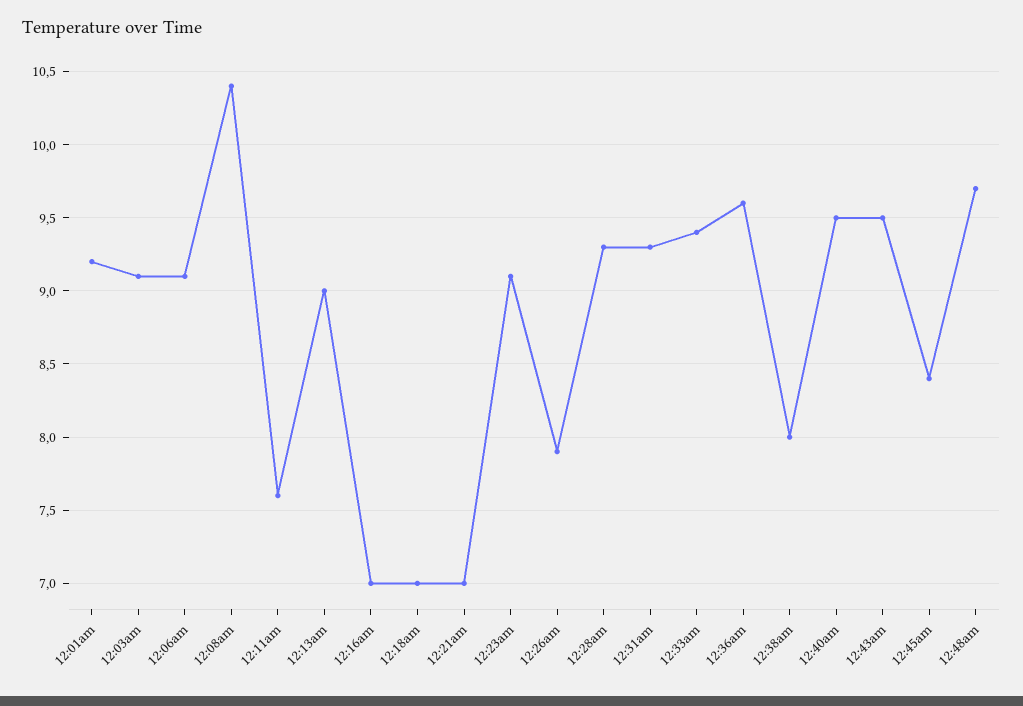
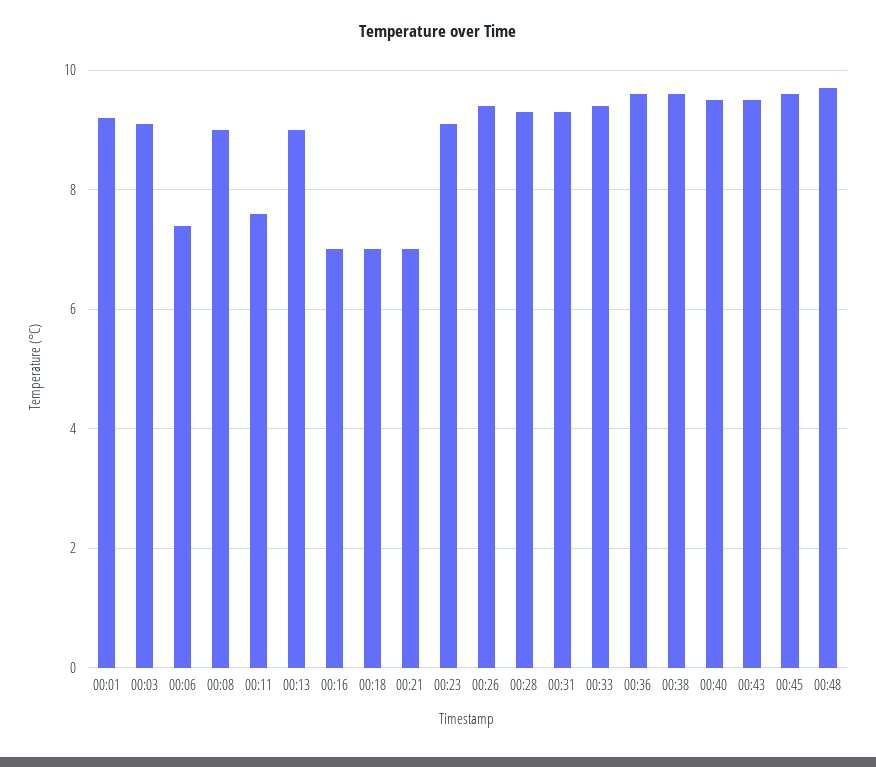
12:06am: 9.1 -> 7.5
12:08am: 10.4 -> 9
12:26am: 7.9 -> 9.5
12:38am: 8 -> 9.5
12:45am: 8.4 -> 9.5

